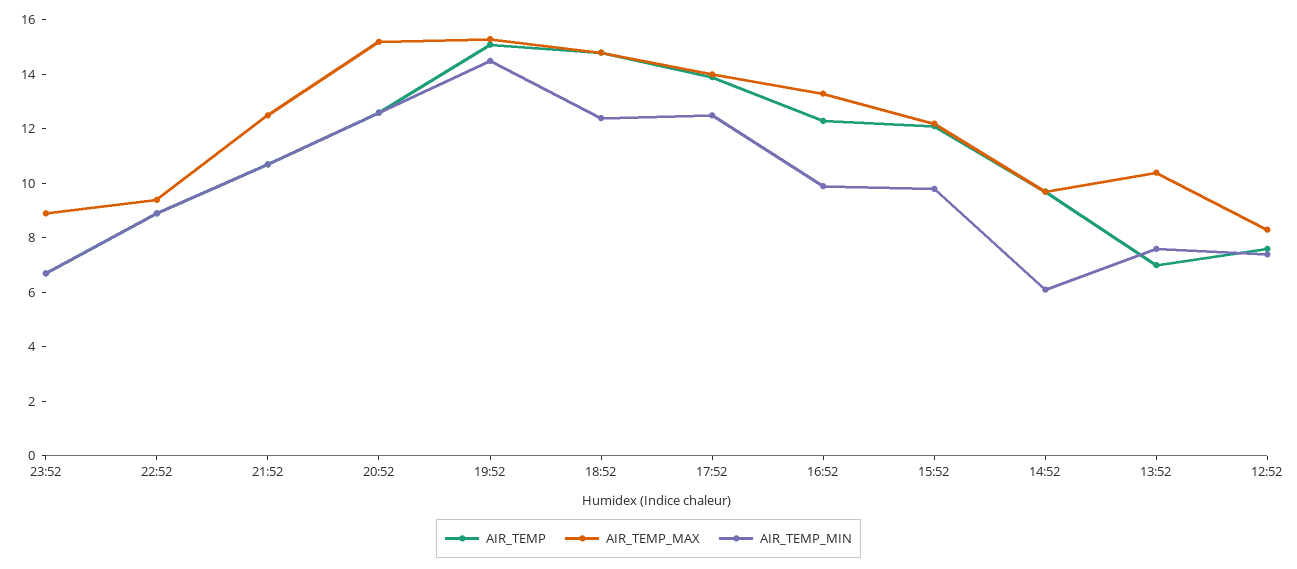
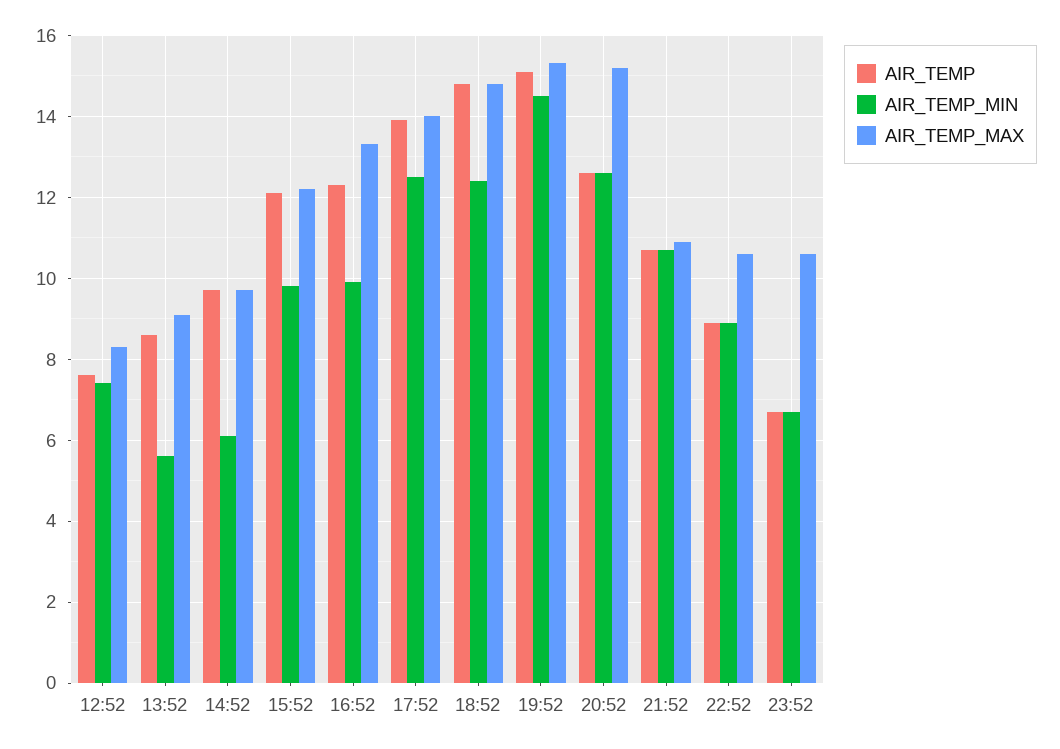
AIR_TEMP_MAX, 23:52: 9 -> 10.5
AIR_TEMP_MAX, 22:52: 9.5 -> 10.5
AIR_TEMP_MAX, 21:52: 12.5 -> 11
AIR_TEMP, 13:52: 7 -> 8.5
AIR_TEMP_MAX, 13:52: 10.5 -> 9
AIR_TEMP_MIN, 13:52: 7.5 -> 5.5

